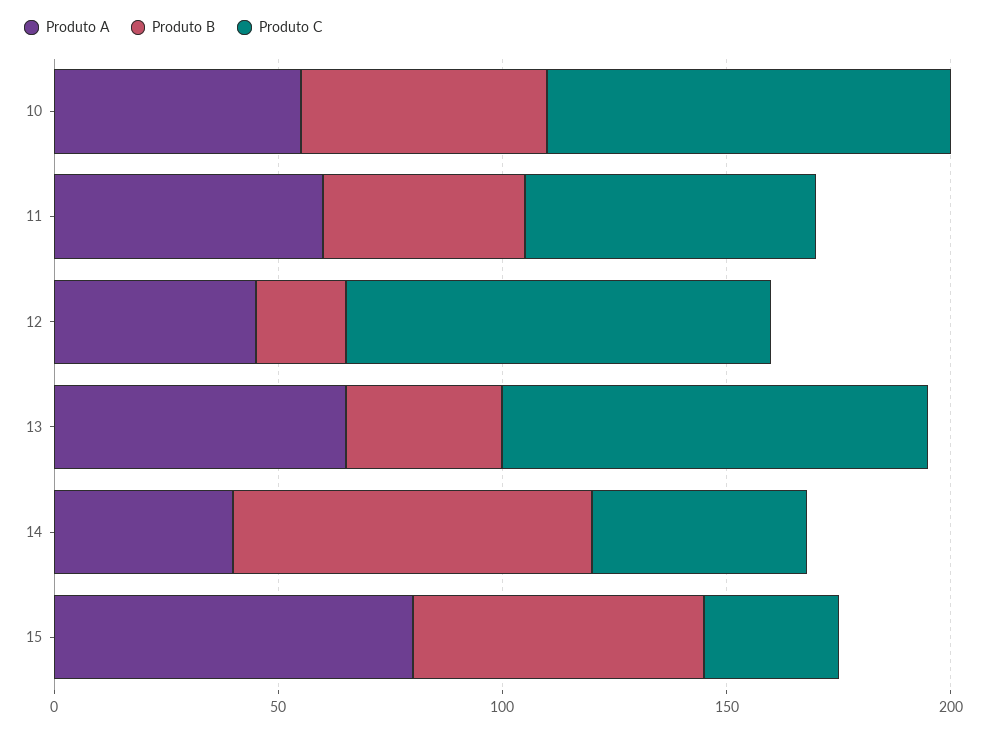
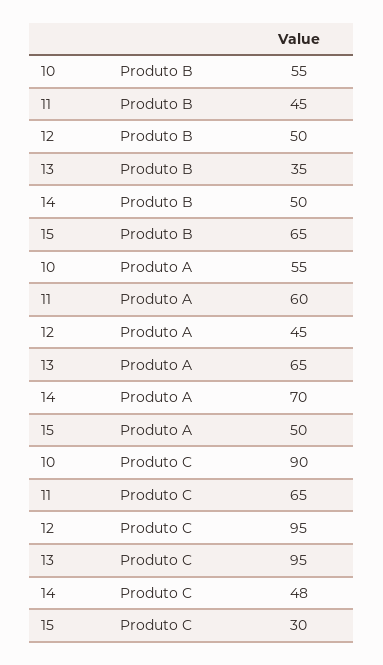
Produto B, 12: 20 -> 50
Produto A, 14: 40 -> 70
Produto B, 14: 80 -> 50
Produto A, 15: 80 -> 50

